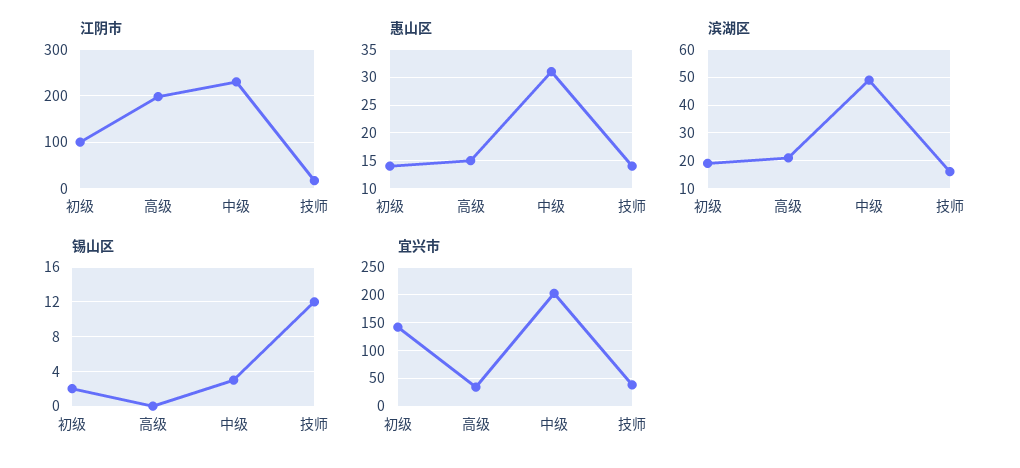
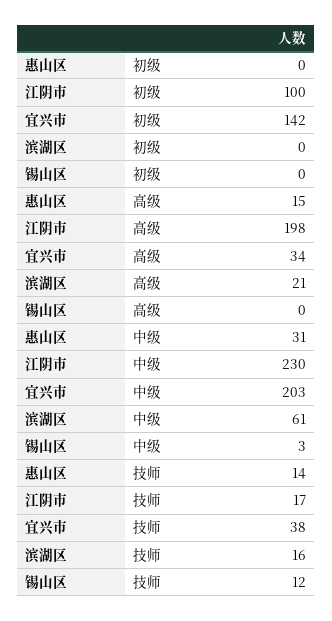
惠山区, 初级: 15 -> 0
滨湖区, 初级: 20 -> 0
滨湖区, 中级: 50 -> 61
锡山区, 初级: 2 -> 0

